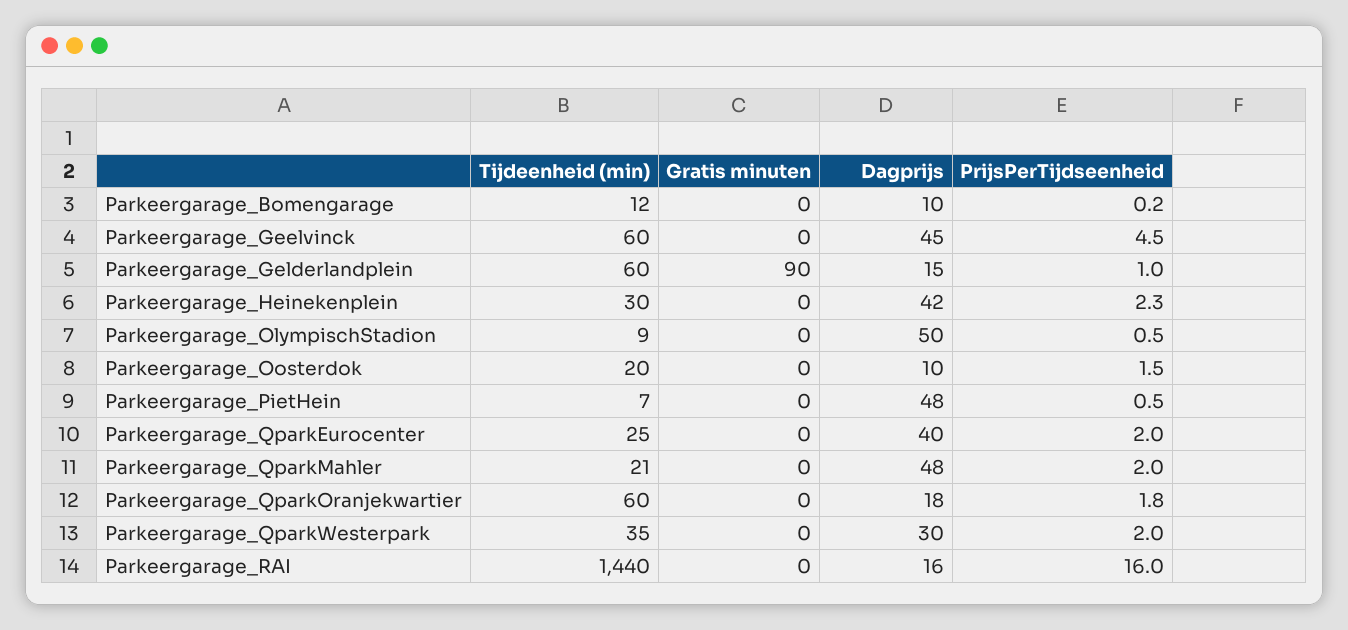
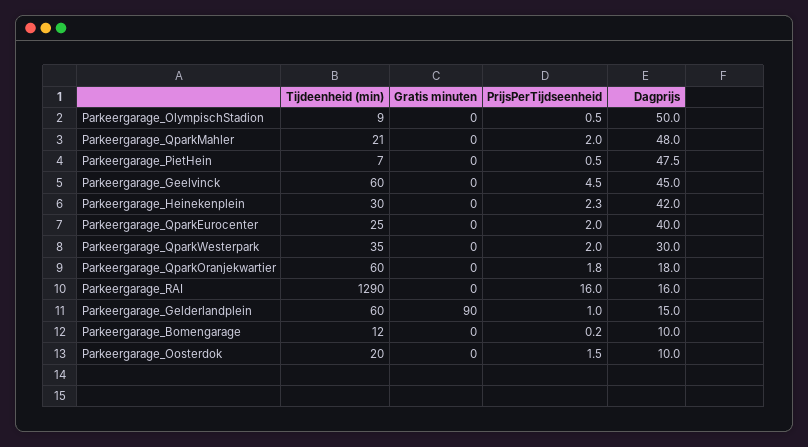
Tijdeenheid (min), Parkeergarage_RAI: 1440 -> 1290

